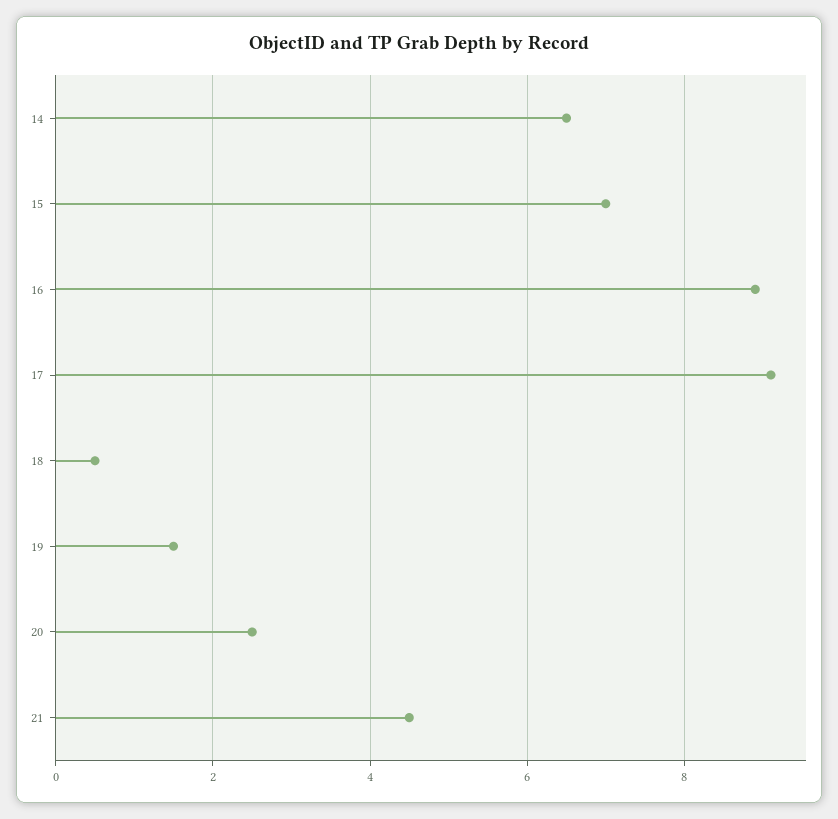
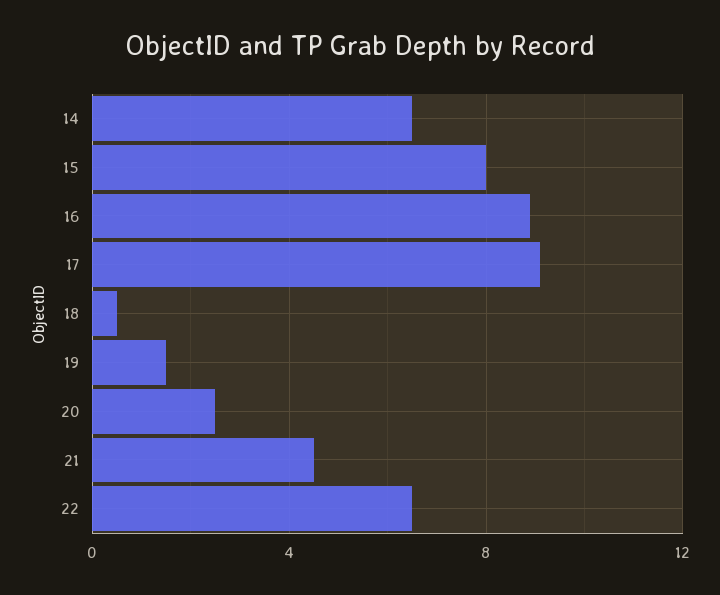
15: 7 -> 8
22: none -> 6.5

